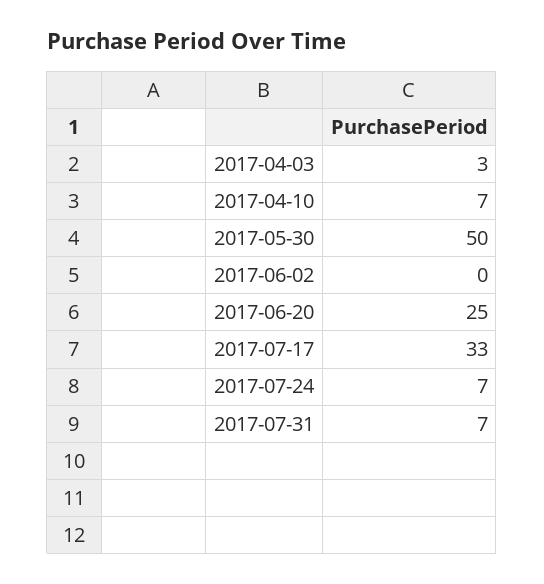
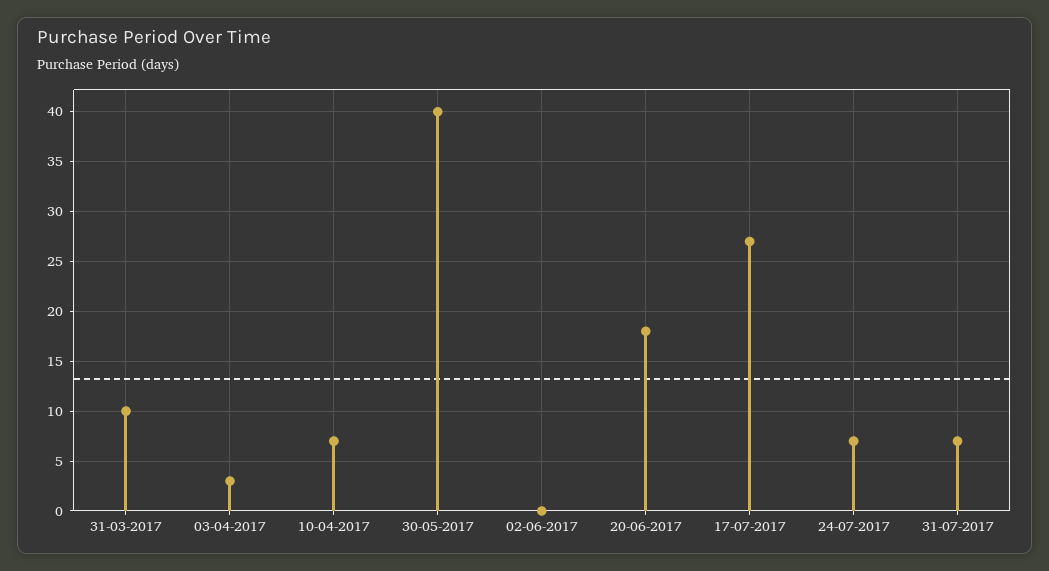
2017-05-30: 50 -> 40
2017-06-20: 25 -> 18
2017-07-17: 33 -> 27
31-03-2017: none -> 10

